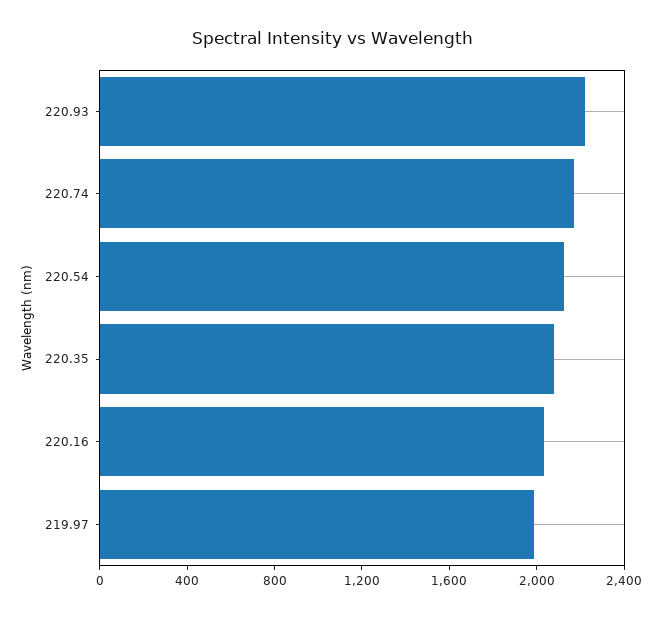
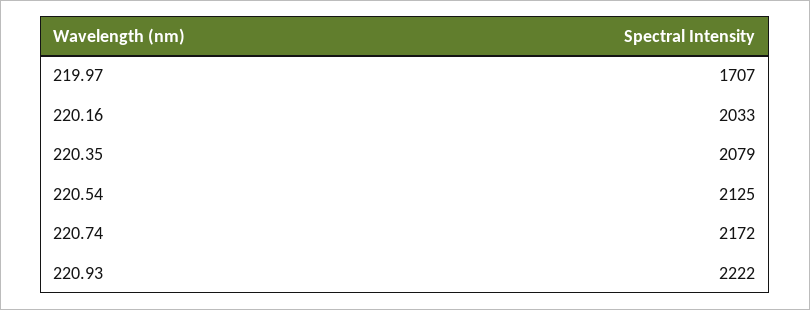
219.97: 2000 -> 1707

